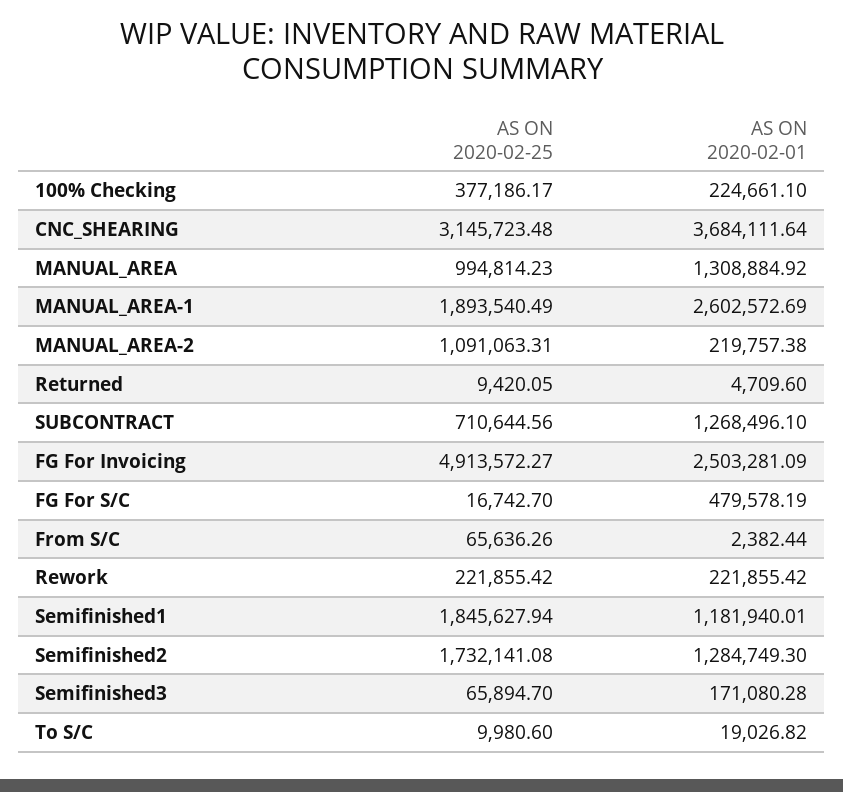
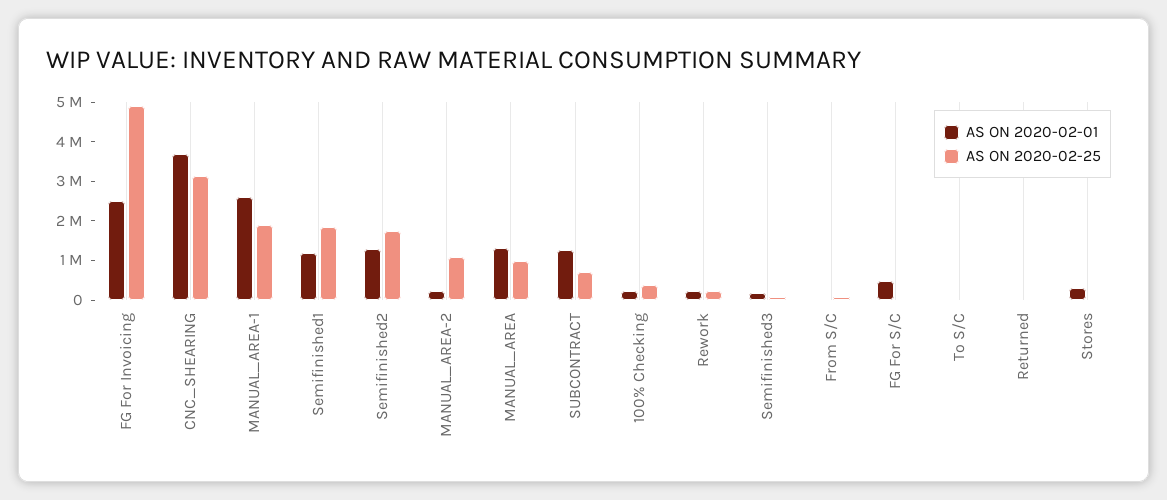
AS ON 2020-02-01, Stores: none -> 250000
AS ON 2020-02-25, Stores: none -> 0

